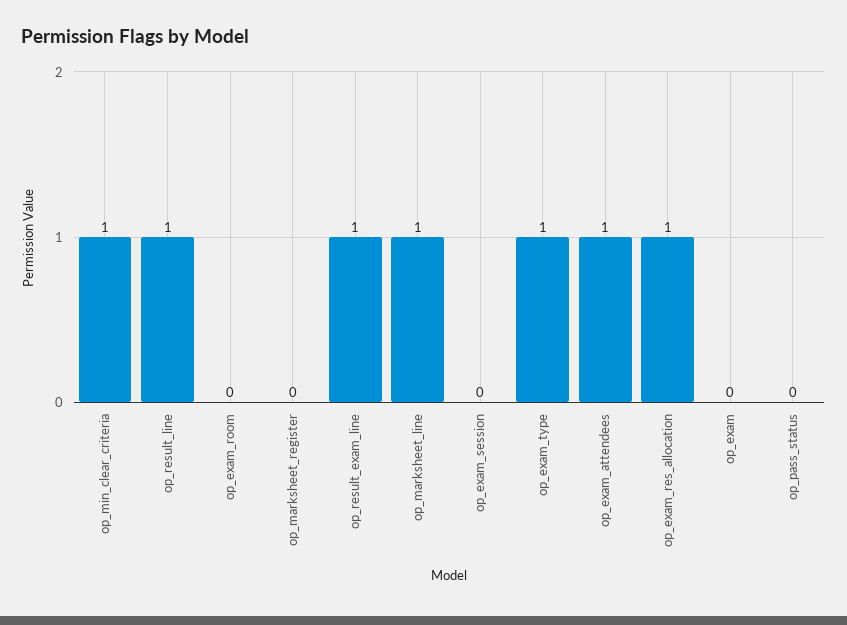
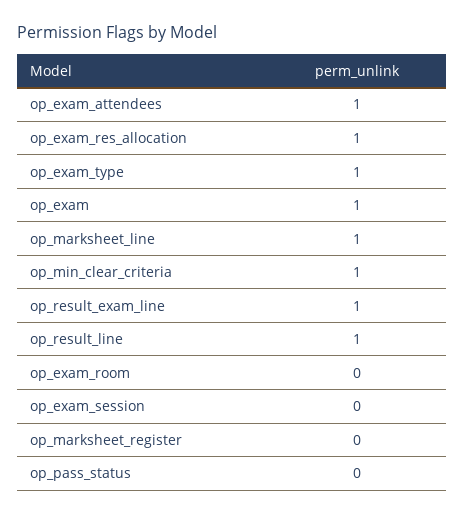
op_exam: 0 -> 1

